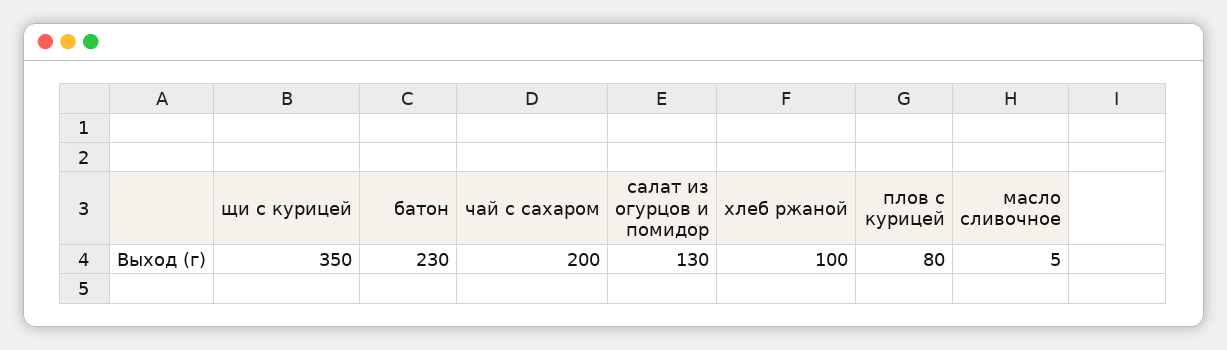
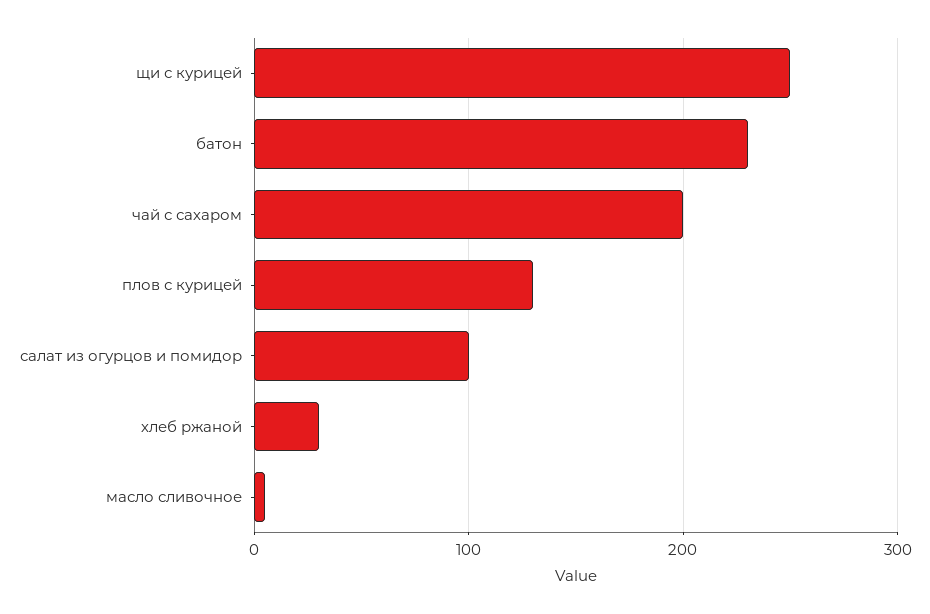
щи с курицей: 350 -> 250
салат из огурцов и помидор: 130 -> 100
хлеб ржаной: 100 -> 30
плов с курицей: 80 -> 130

